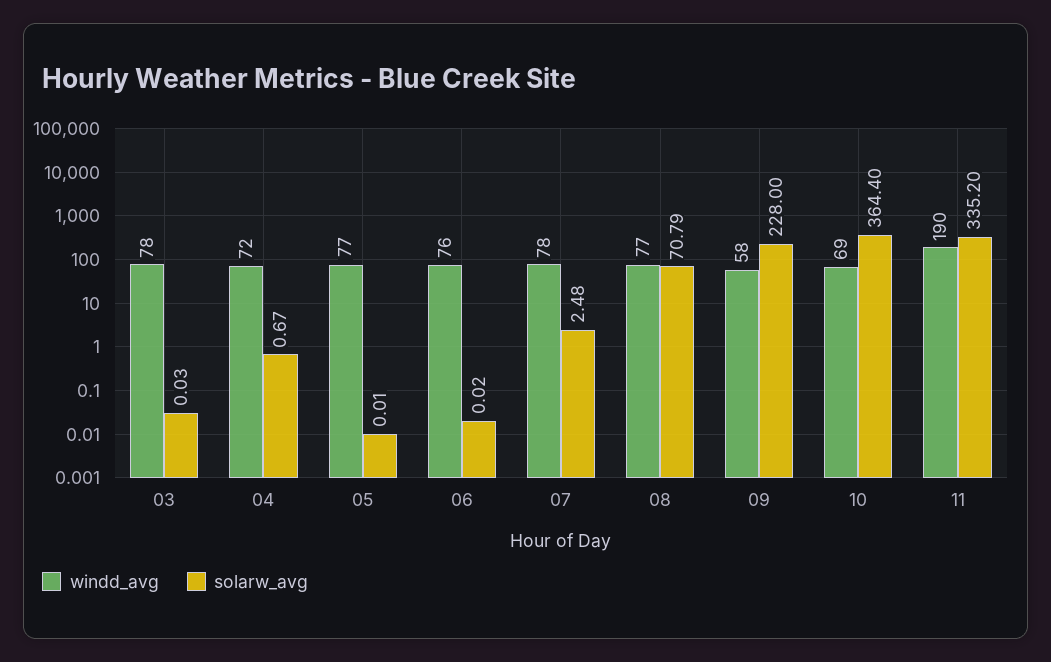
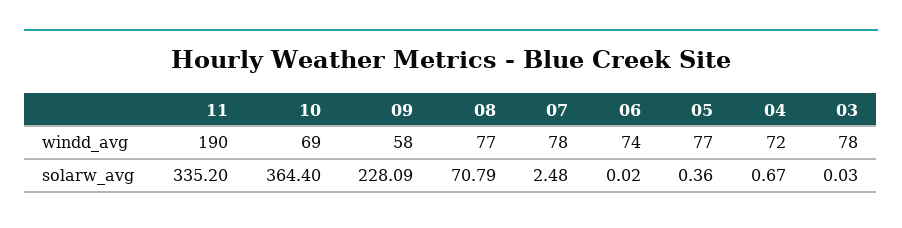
solarw_avg, 05: 0.01 -> 0.36
windd_avg, 06: 76 -> 74
solarw_avg, 09: 228 -> 228.09

